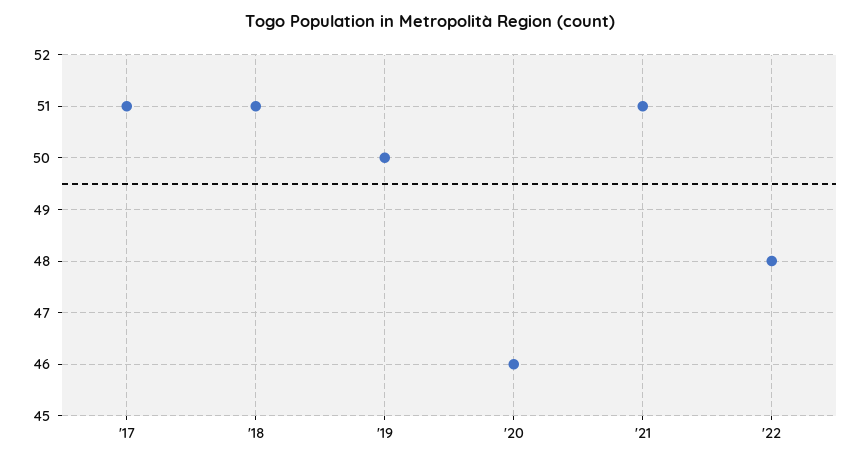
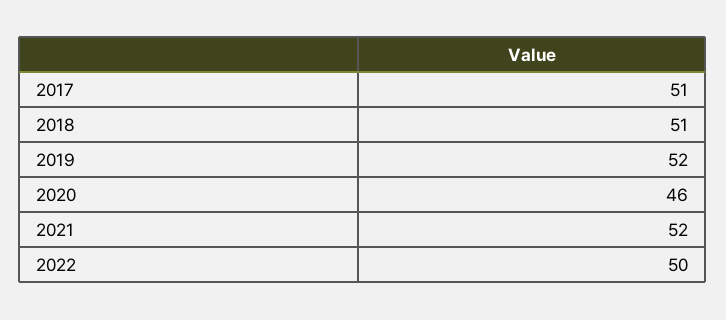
'19: 50 -> 52
'21: 51 -> 52
'22: 48 -> 50

